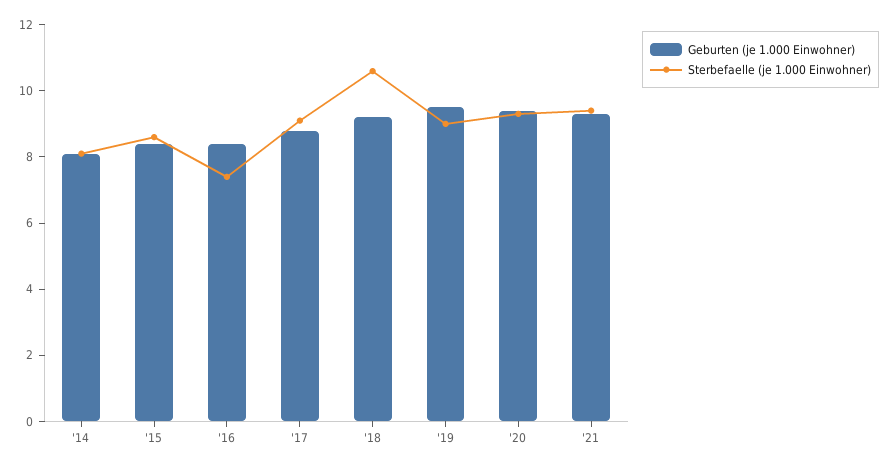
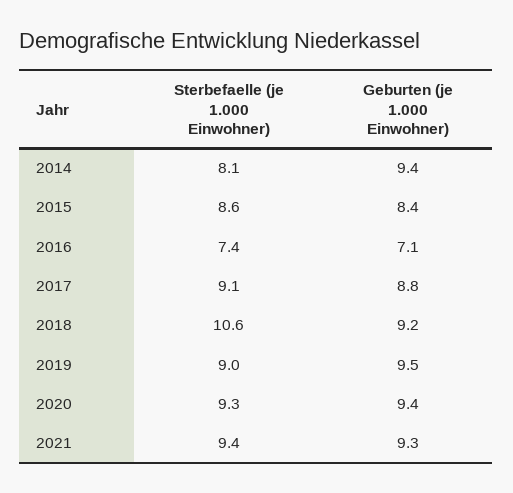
Geburten (je 1.000 Einwohner), '14: 8 -> 9.4
Geburten (je 1.000 Einwohner), '16: 8.5 -> 7.1

